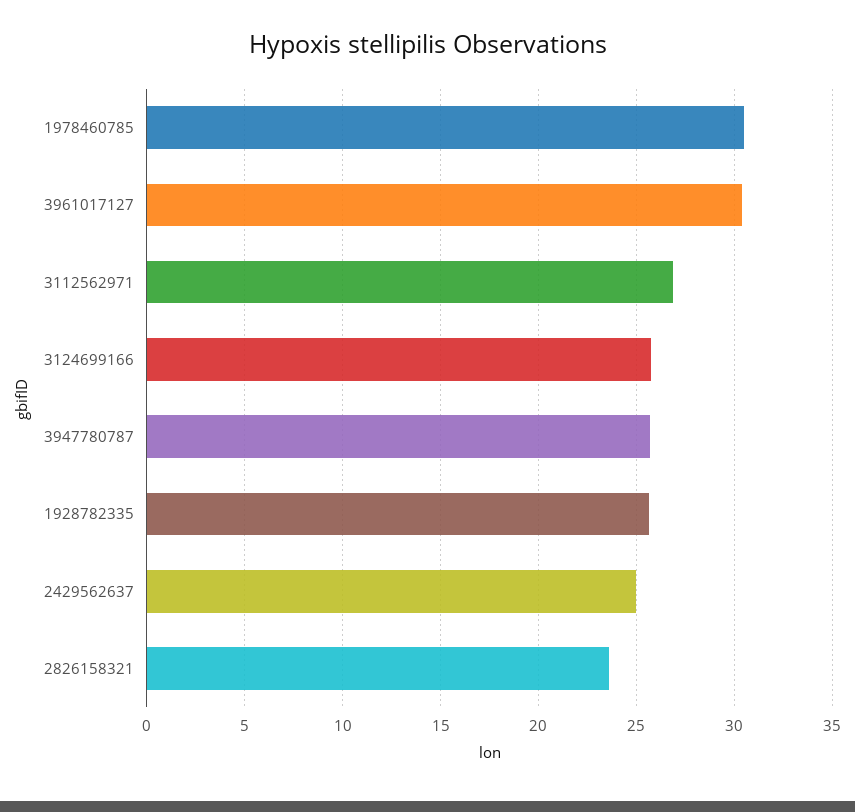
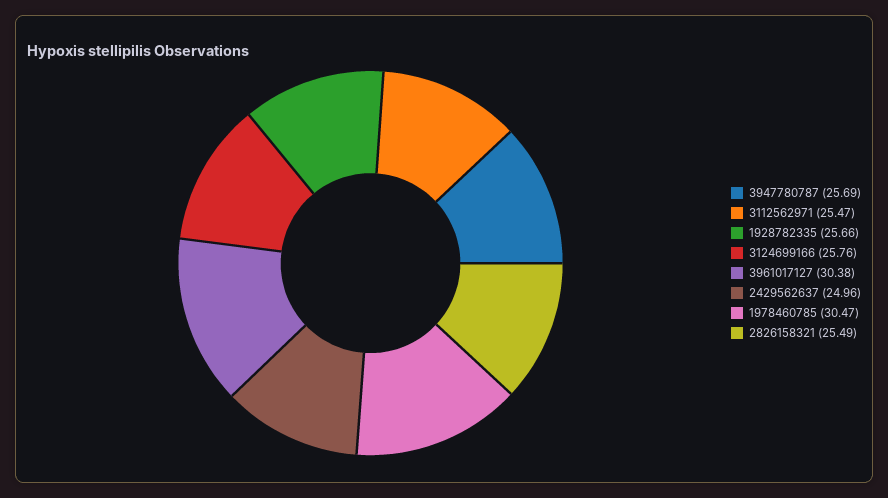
3112562971: 27 -> 25.47
2826158321: 23.5 -> 25.49

